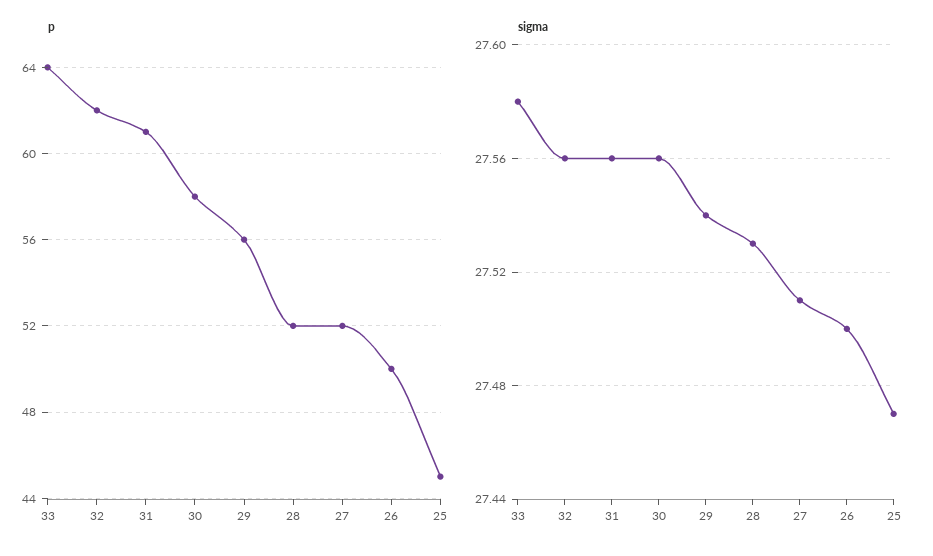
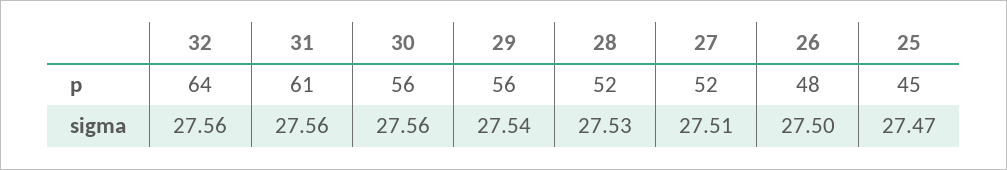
p, 33: 64 -> none
p, 32: 62 -> 64
p, 30: 58 -> 56
p, 26: 50 -> 48
sigma, 33: 27.58 -> none

